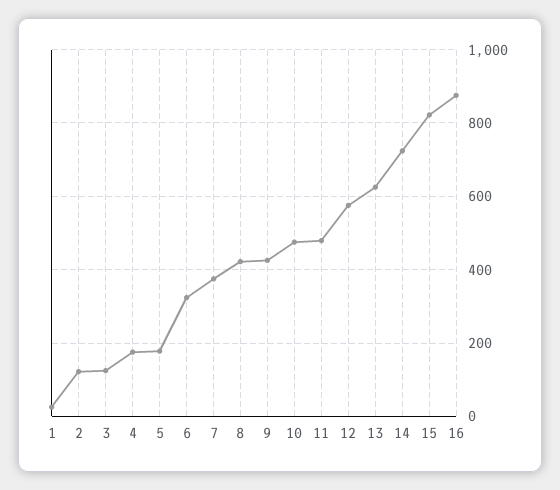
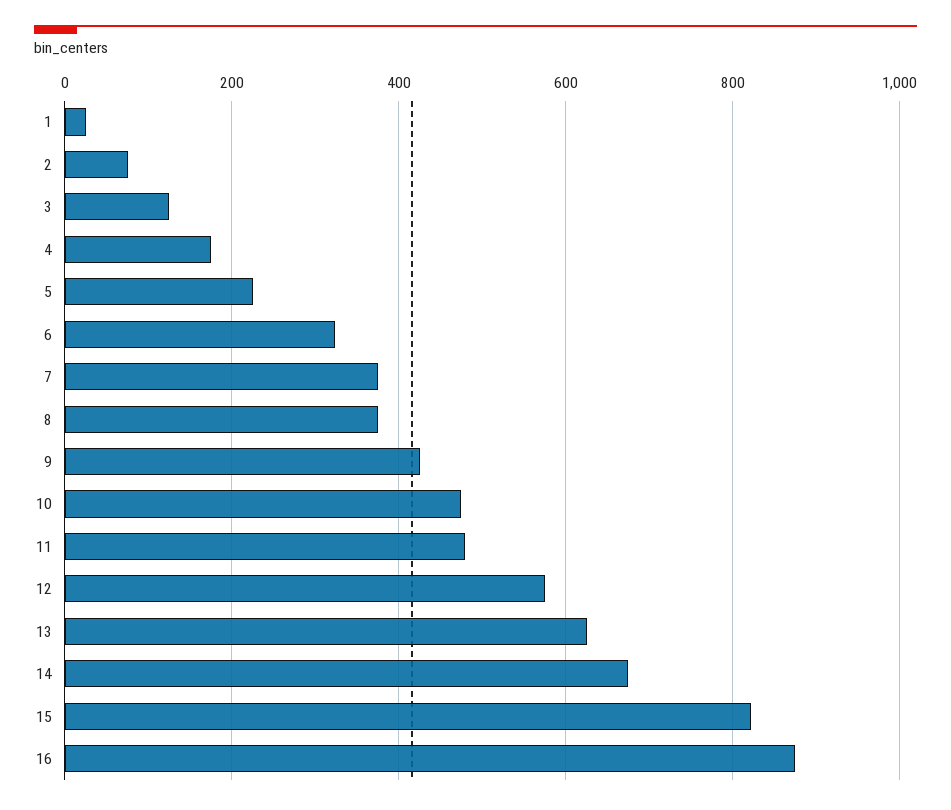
2: 120 -> 80
5: 180 -> 220
8: 420 -> 380
14: 720 -> 680

